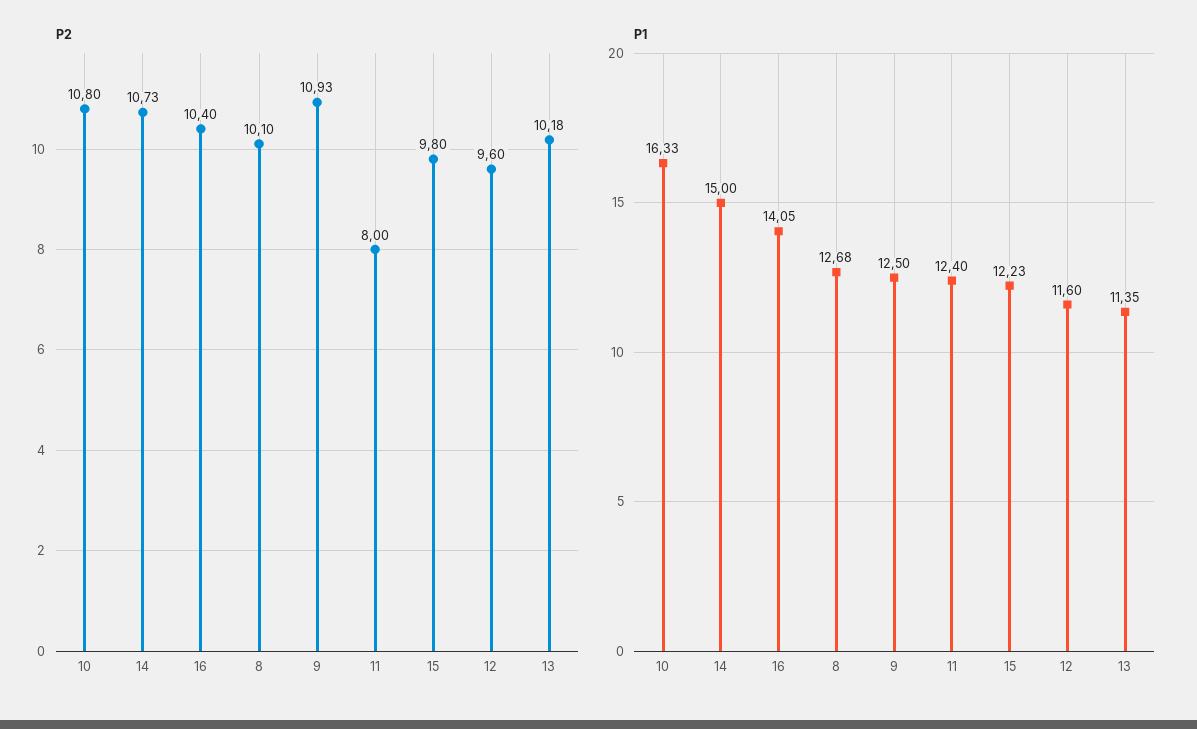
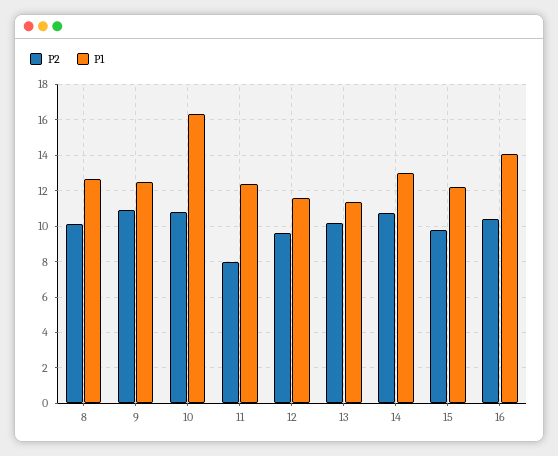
P1, 14: 15 -> 13

